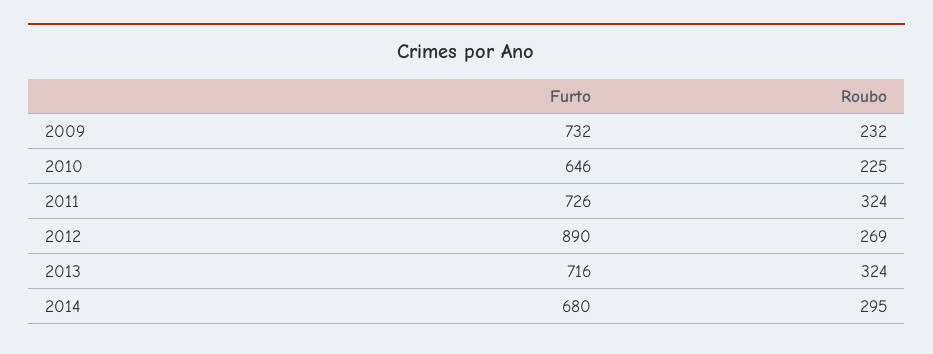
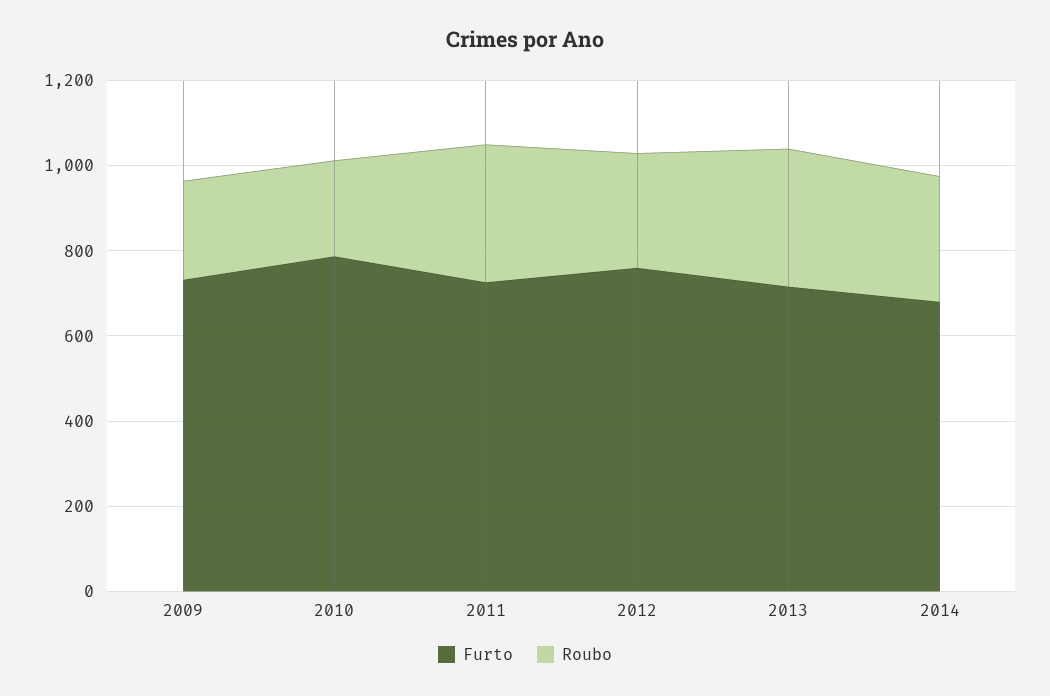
Furto, 2010: 646 -> 800
Furto, 2012: 890 -> 750

